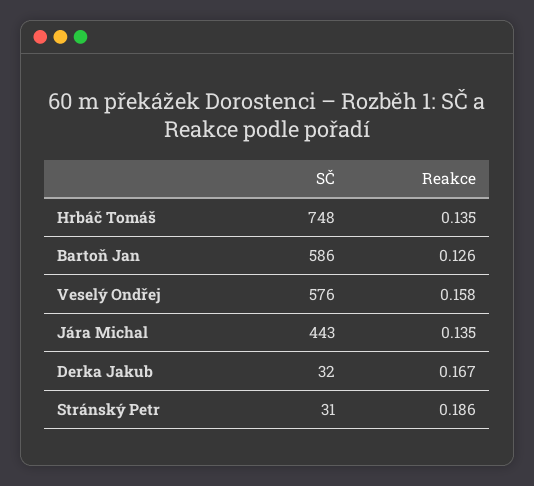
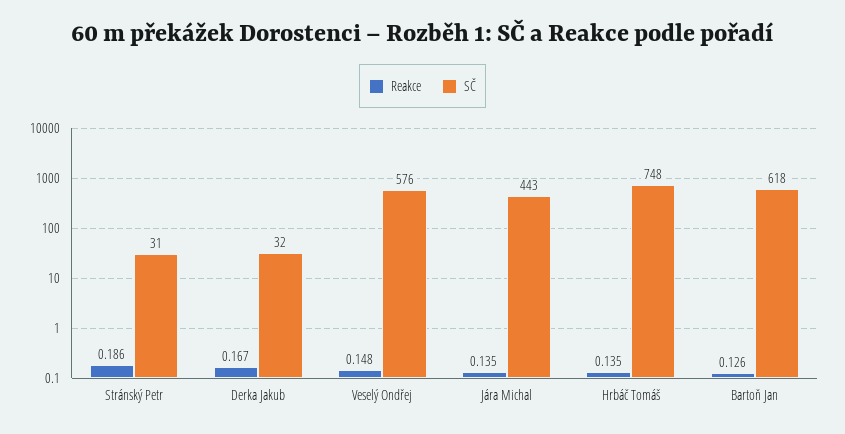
SČ, Bartoň Jan: 586 -> 618
Reakce, Veselý Ondřej: 0.158 -> 0.148

